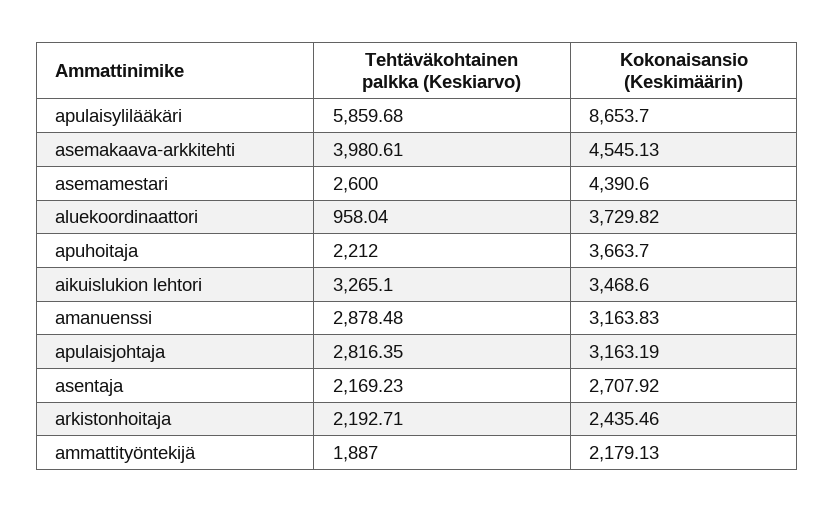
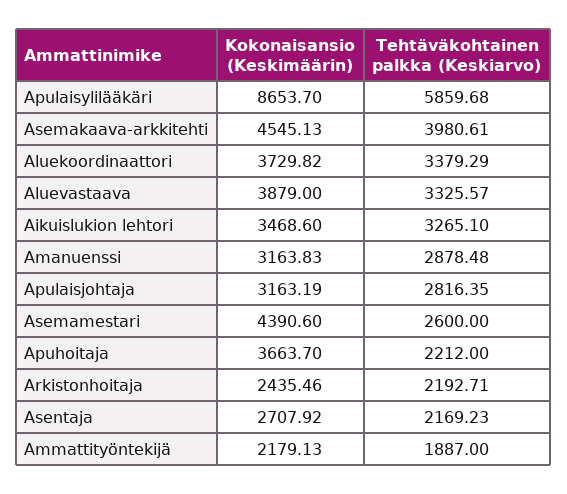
Tehtäväkohtainen palkka (Keskiarvo), aluekoordinaattori: 958.04 -> 3379.29
Kokonaisansio (Keskimäärin), Aluevastaava: none -> 3879
Tehtäväkohtainen palkka (Keskiarvo), Aluevastaava: none -> 3325.57

